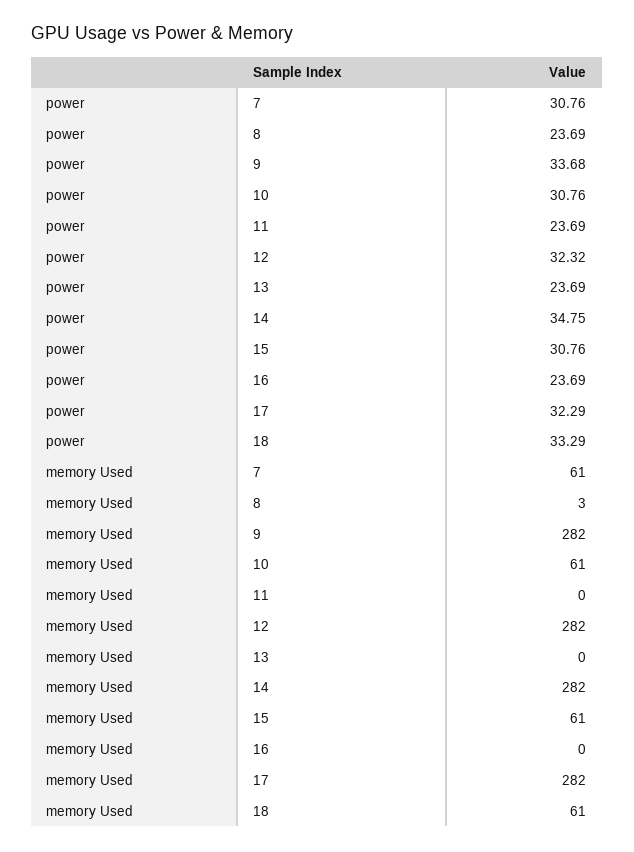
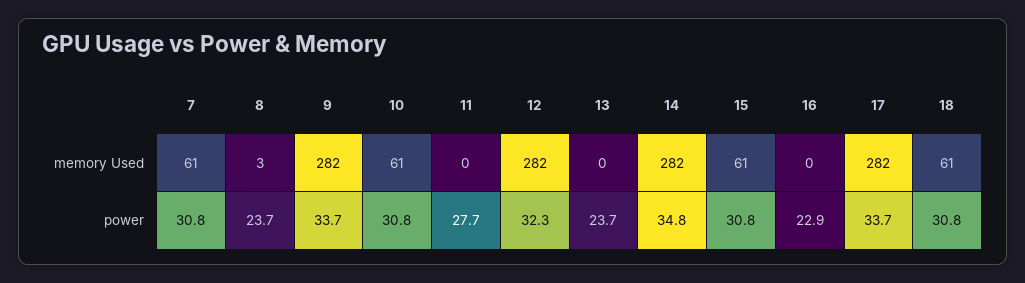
power, 11: 23.69 -> 27.7
power, 16: 23.69 -> 22.9
power, 17: 32.29 -> 33.7
power, 18: 33.29 -> 30.8

